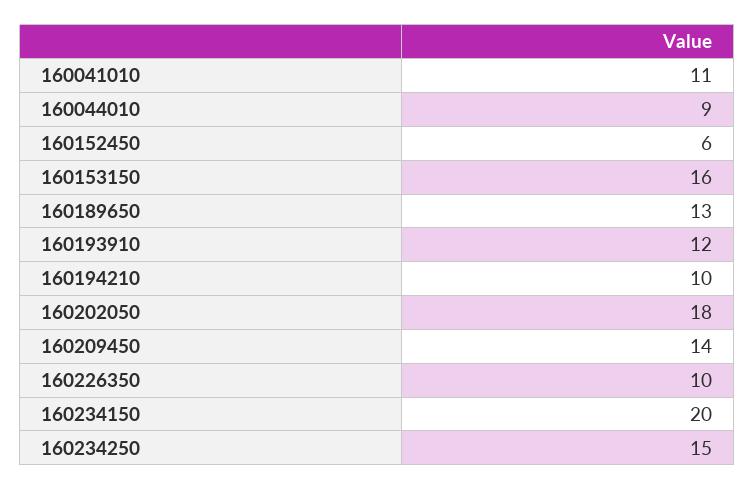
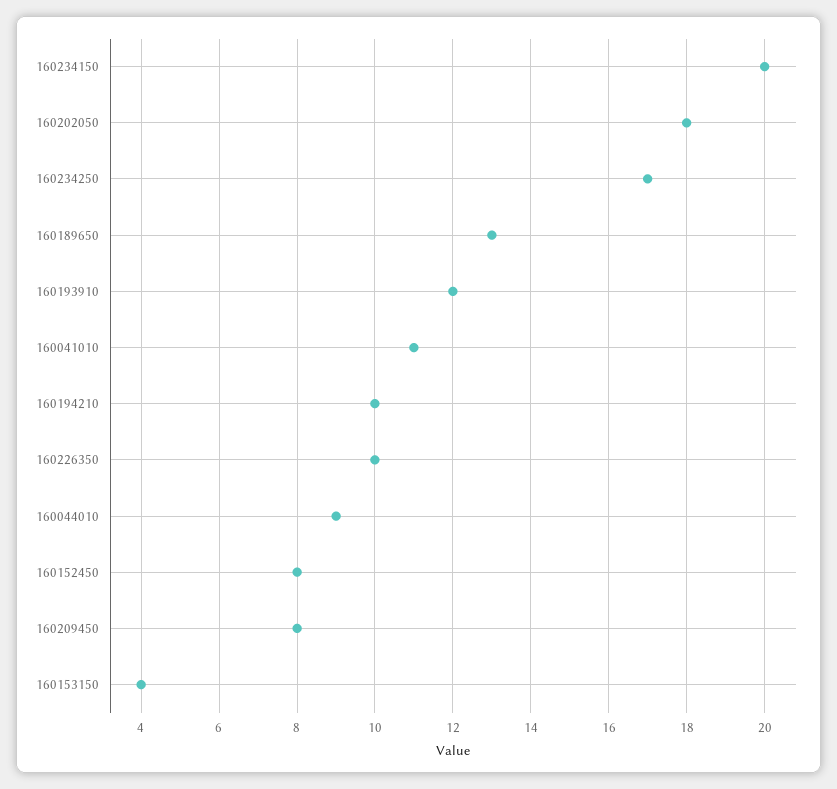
160152450: 6 -> 8
160153150: 16 -> 4
160209450: 14 -> 8
160234250: 15 -> 17

